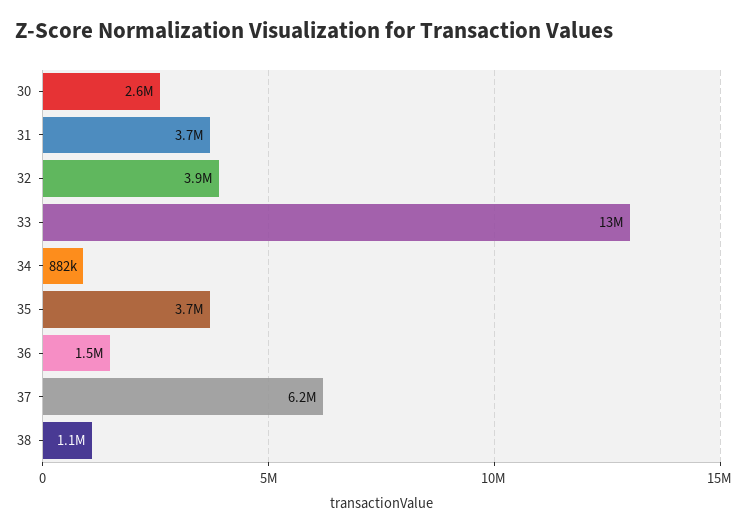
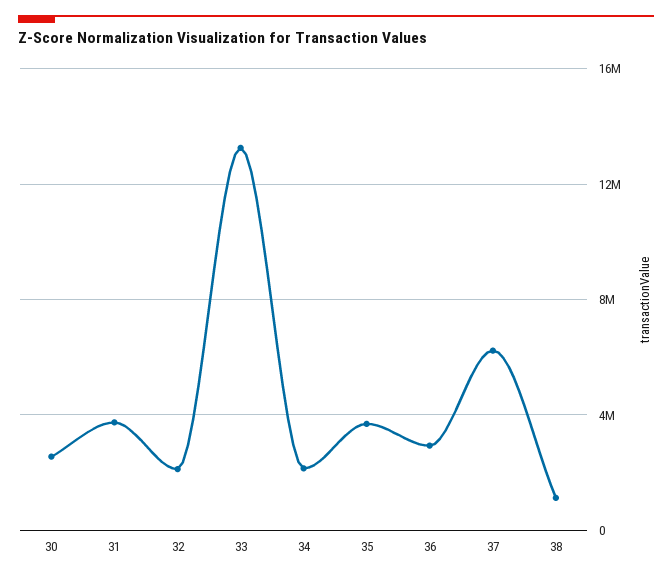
32: 3900000 -> 2000000
34: 882000 -> 2000000
36: 1500000 -> 3000000

